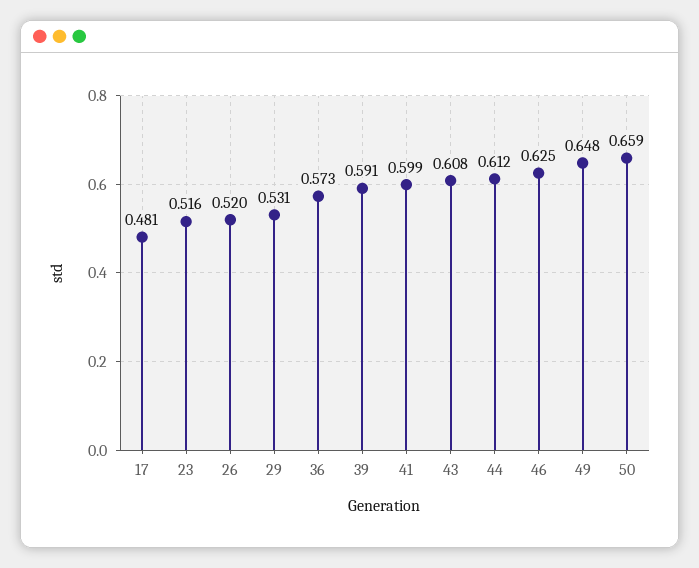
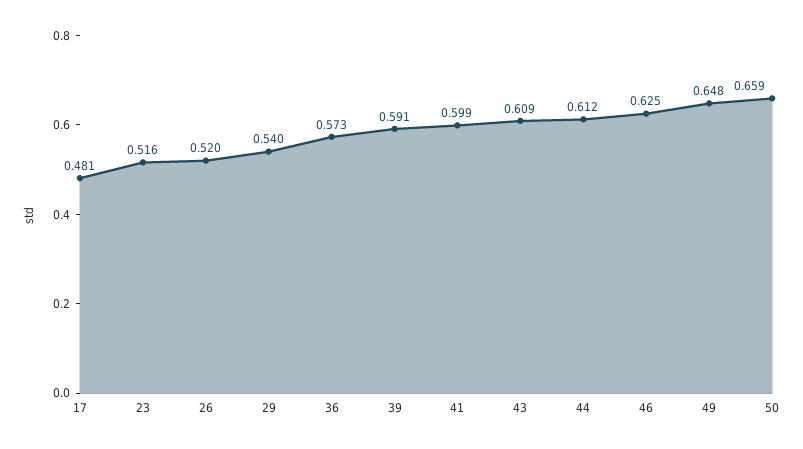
29: 0.531 -> 0.54
43: 0.608 -> 0.609

